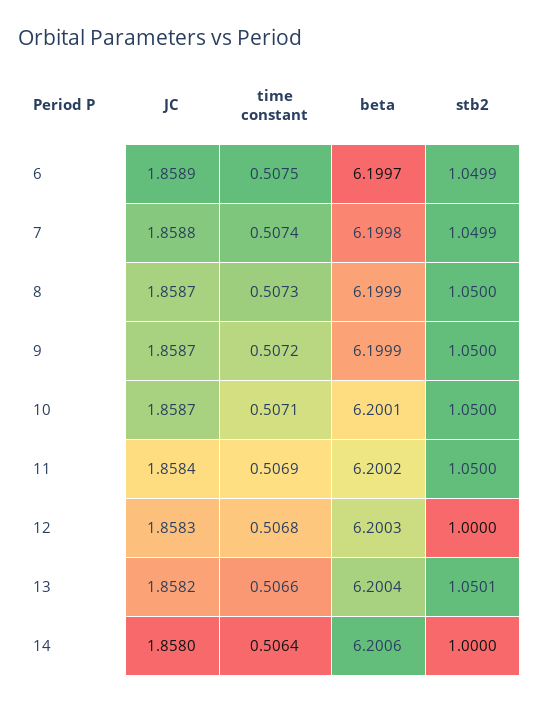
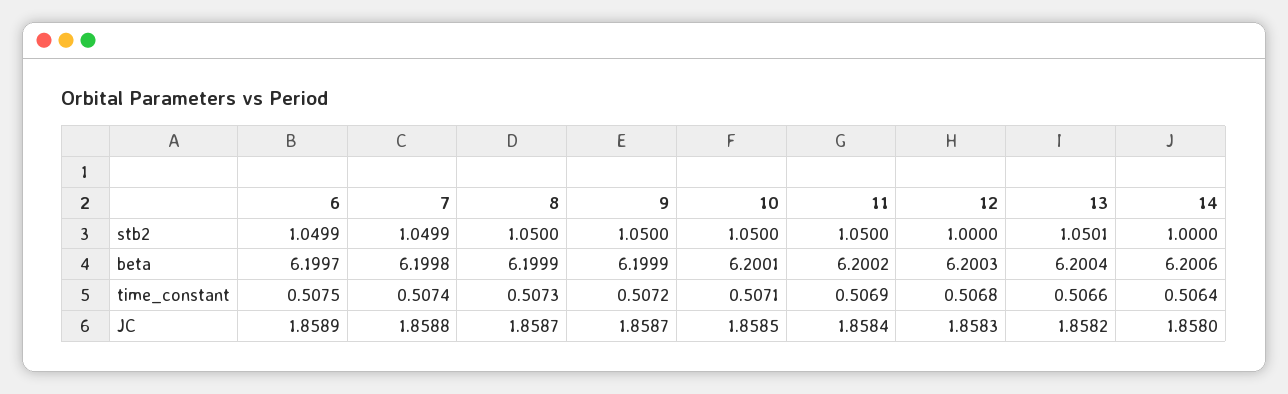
JC, 10: 1.8587 -> 1.8585

